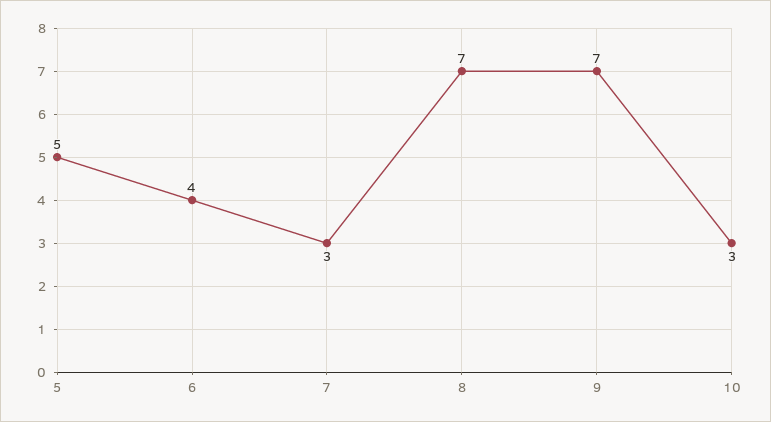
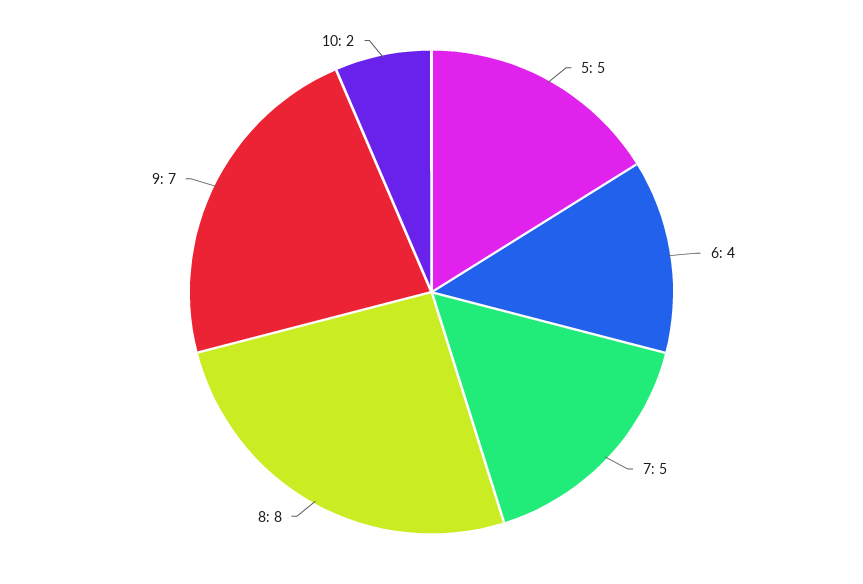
7: 3 -> 5
8: 7 -> 8
10: 3 -> 2

